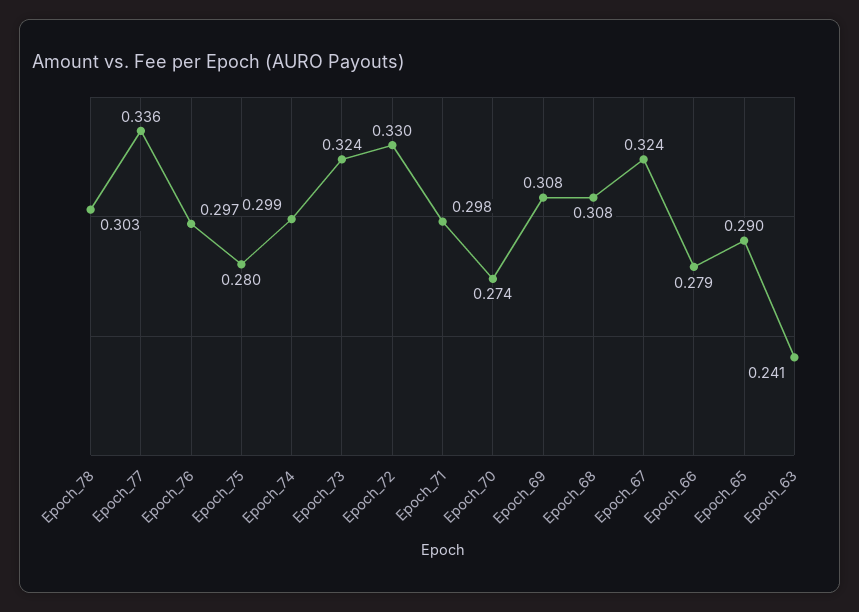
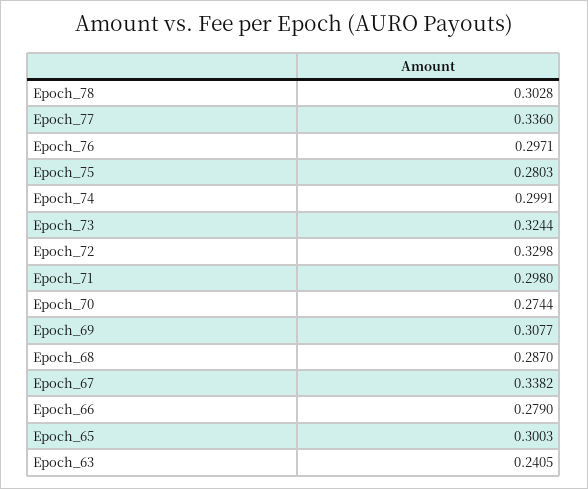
Epoch_68: 0.308 -> 0.287
Epoch_67: 0.324 -> 0.3382
Epoch_65: 0.29 -> 0.3003

